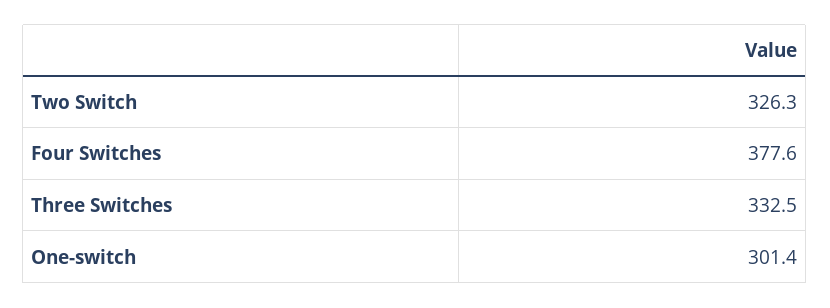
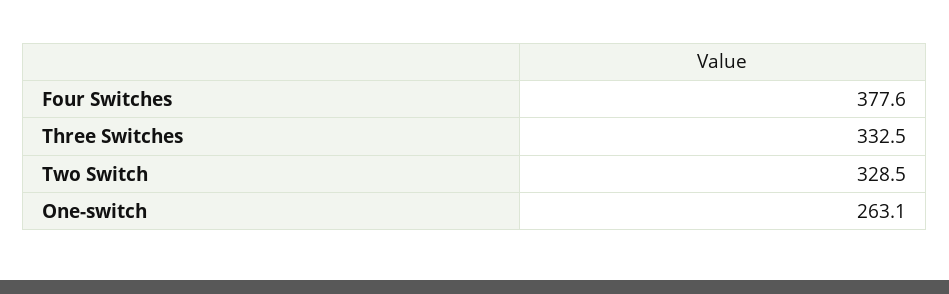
Two Switch: 326.3 -> 328.5
One-switch: 301.4 -> 263.1

